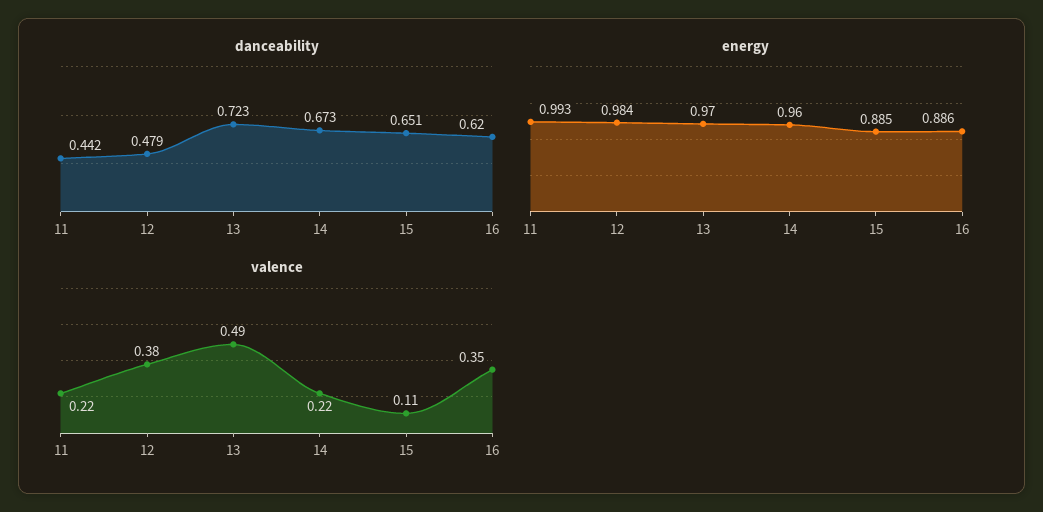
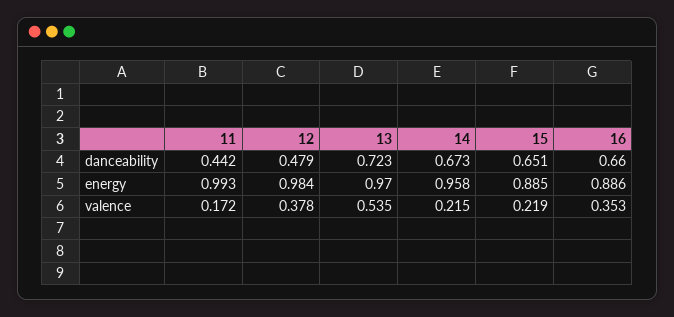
danceability, 16: 0.62 -> 0.66
energy, 14: 0.96 -> 0.958
valence, 11: 0.22 -> 0.172
valence, 13: 0.49 -> 0.535
valence, 15: 0.11 -> 0.219

